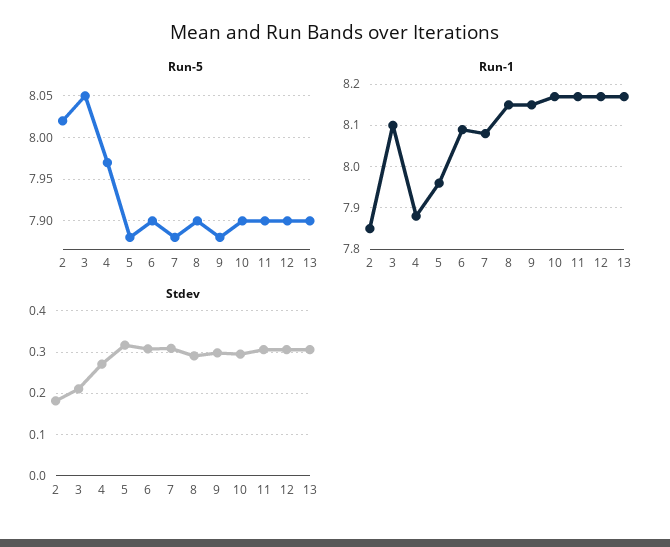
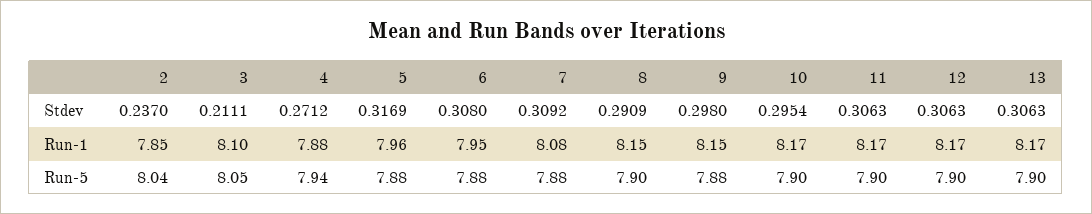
Run-5, 2: 8.02 -> 8.04
Run-5, 4: 7.97 -> 7.94
Run-5, 6: 7.9 -> 7.88
Run-1, 6: 8.1 -> 7.95
Stdev, 2: 0.18 -> 0.237

